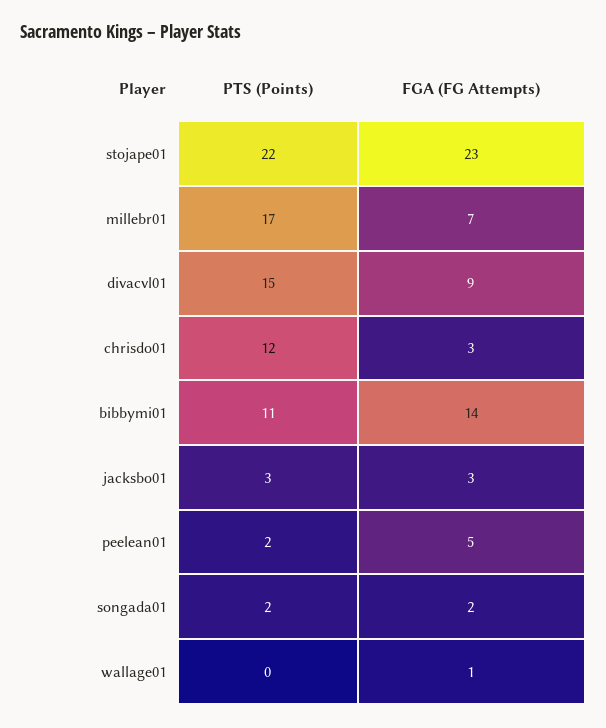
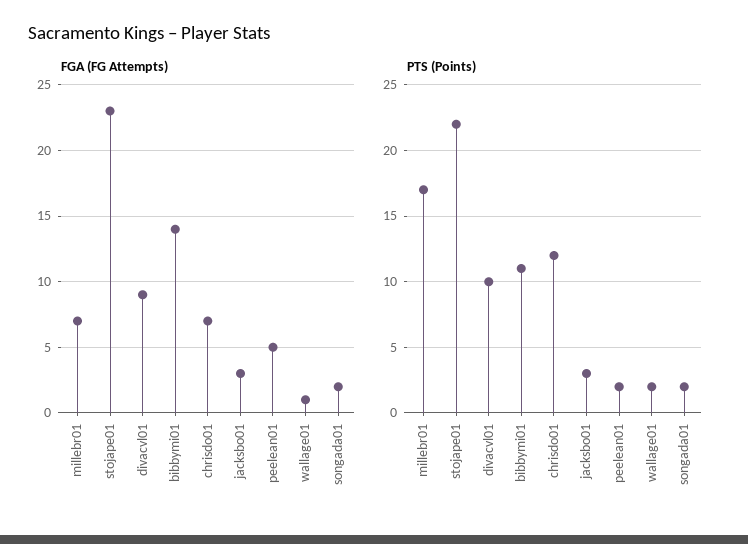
PTS (Points), divacvl01: 15 -> 10
FGA (FG Attempts), chrisdo01: 3 -> 7
PTS (Points), wallage01: 0 -> 2

